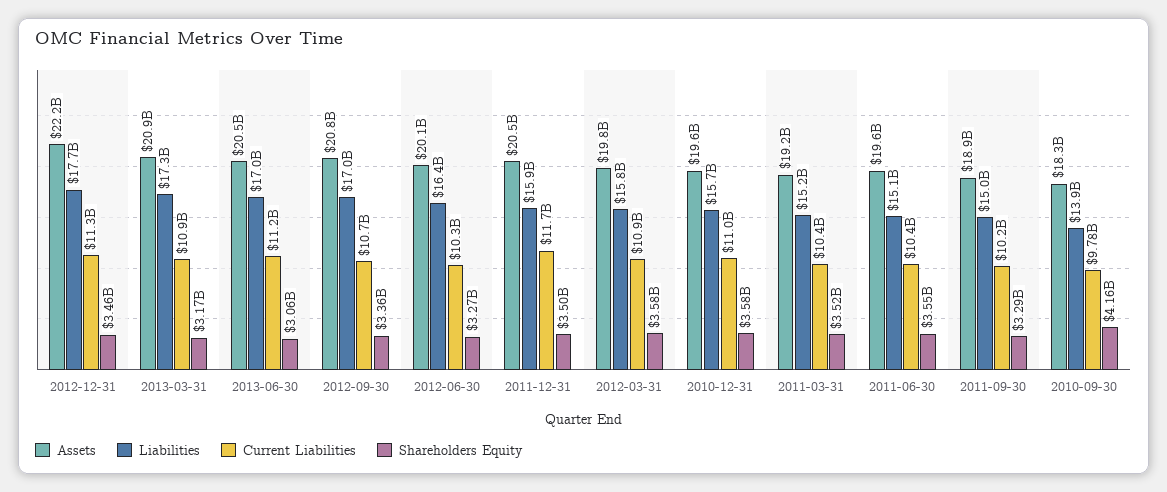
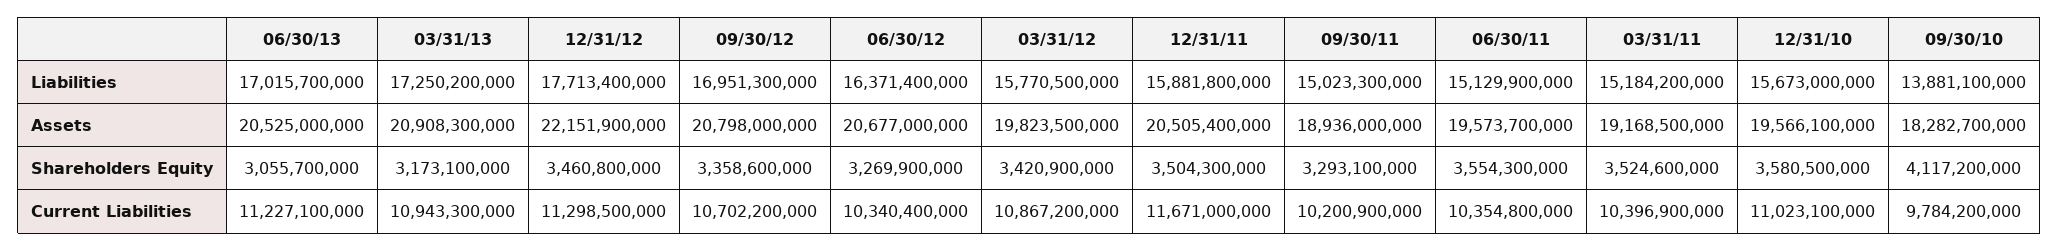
Assets, 2012-06-30: 20100000000 -> 20677000000
Shareholders Equity, 2012-03-31: 3580000000 -> 3420900000
Shareholders Equity, 2010-09-30: 4160000000 -> 4117200000

